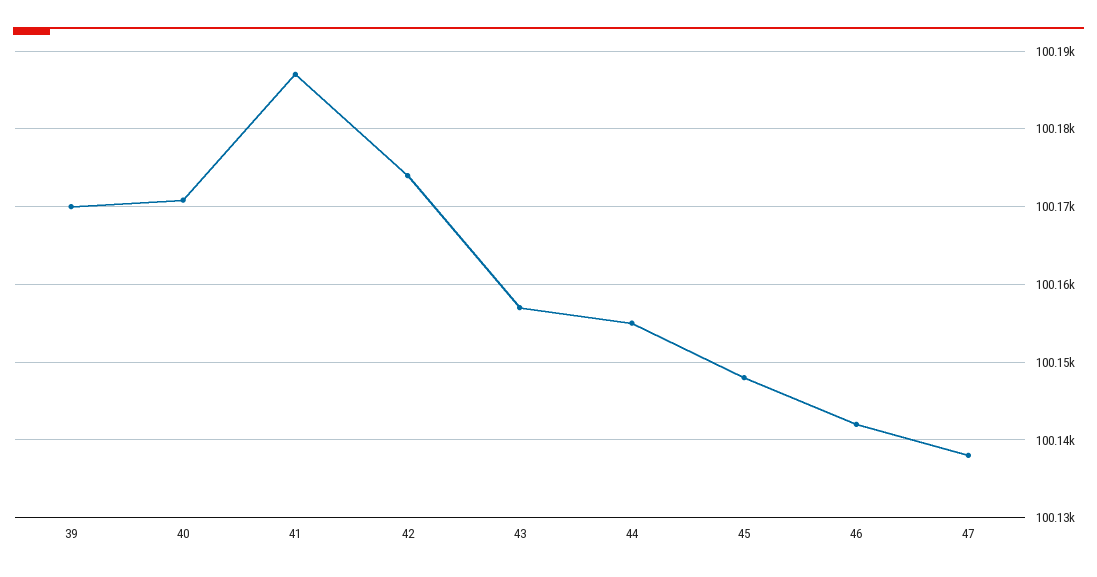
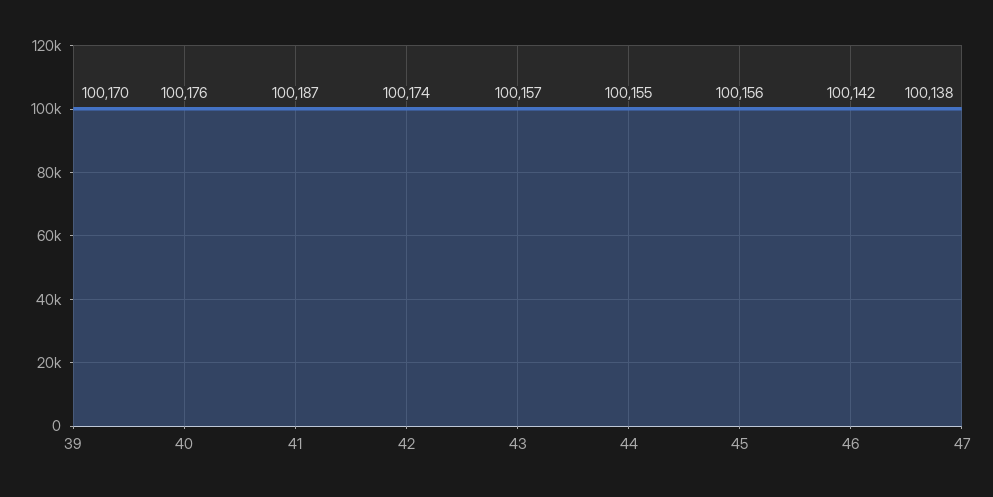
40: 100171 -> 100176
45: 100148 -> 100156

